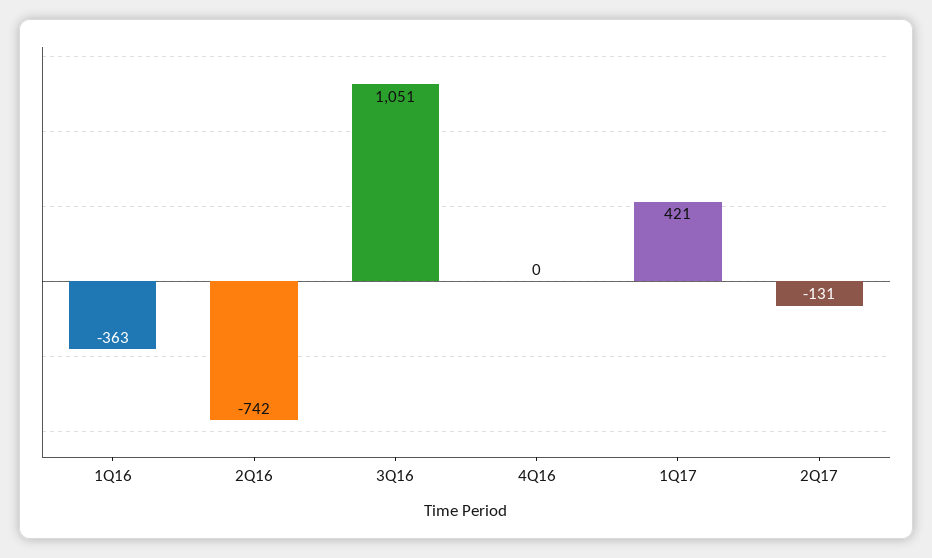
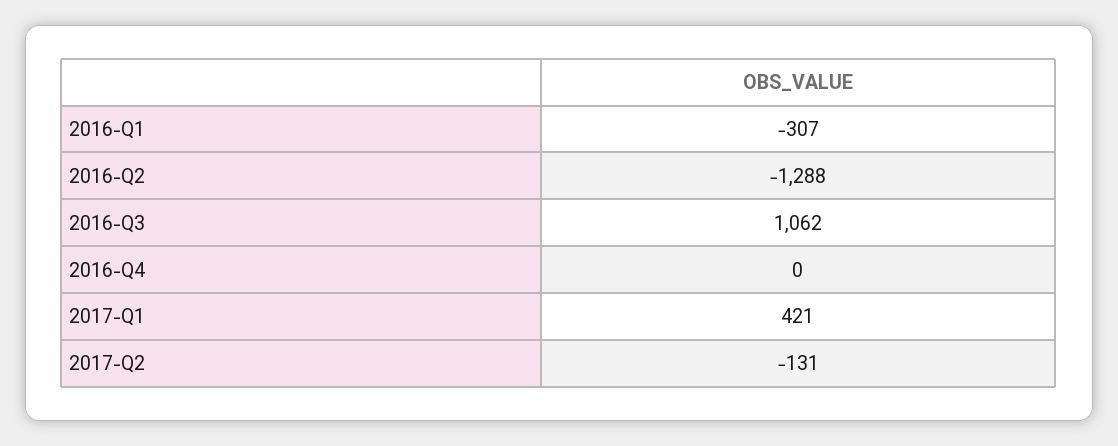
1Q16: -363 -> -307
2Q16: -742 -> -1288
3Q16: 1051 -> 1062

